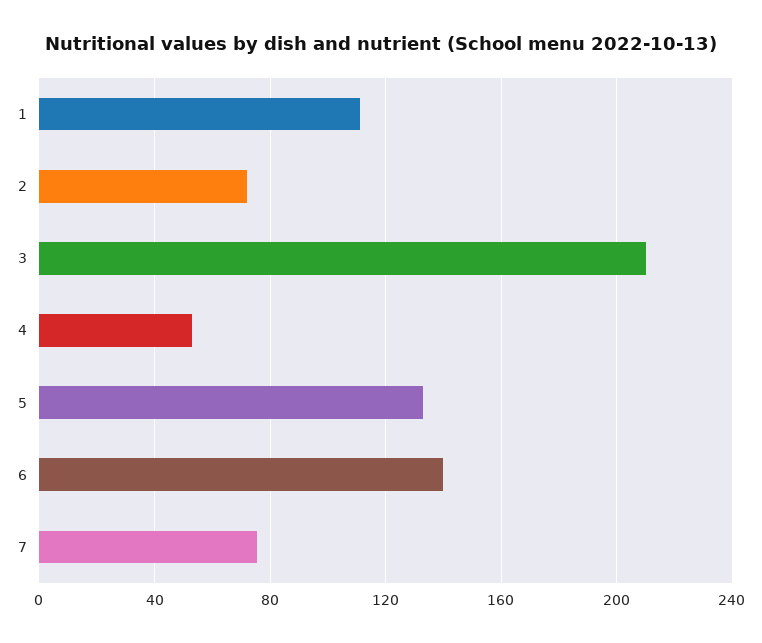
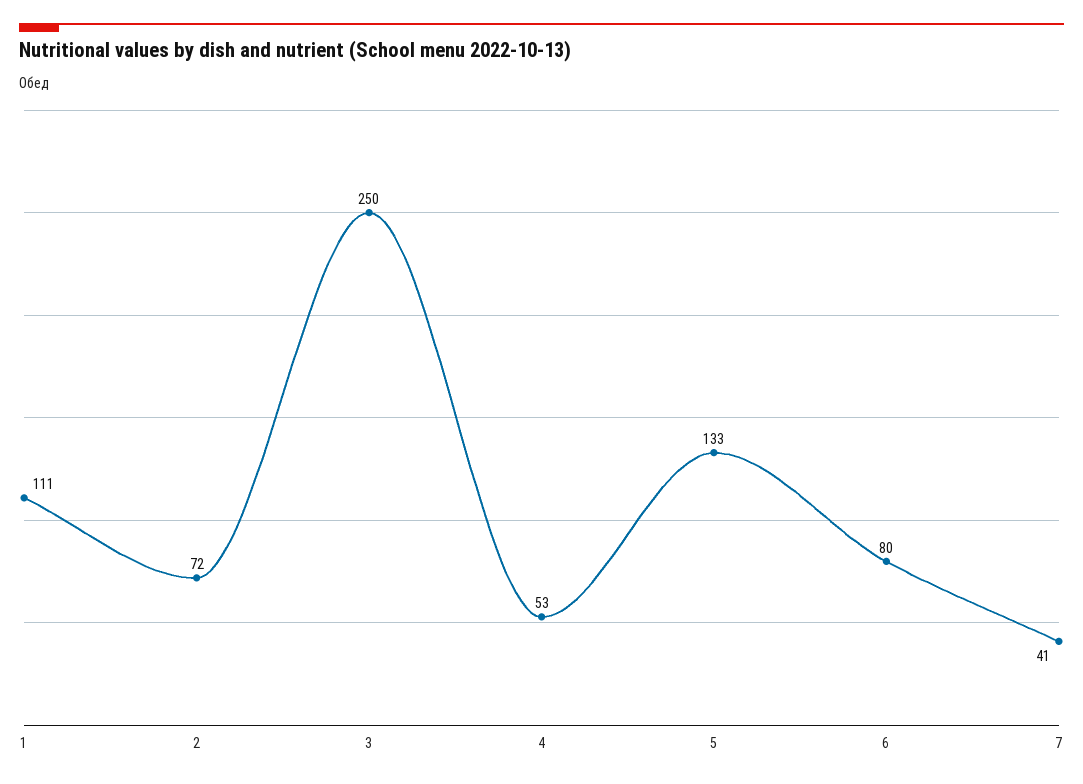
3: 210 -> 250
6: 140 -> 80
7: 75 -> 41

